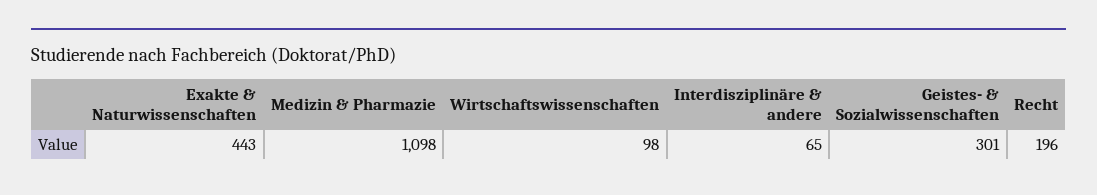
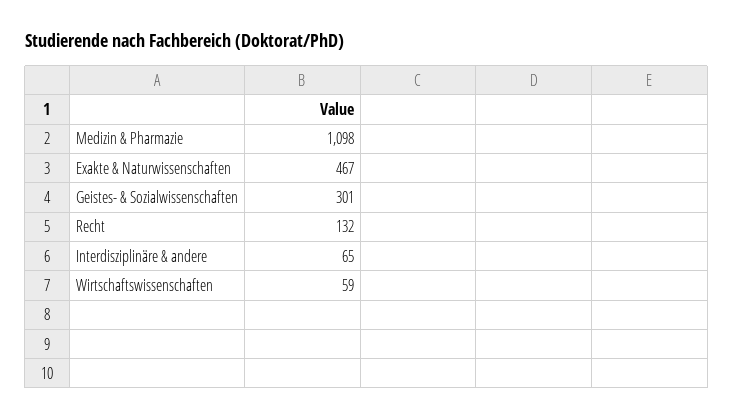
Exakte & Naturwissenschaften: 443 -> 467
Wirtschaftswissenschaften: 98 -> 59
Recht: 196 -> 132

